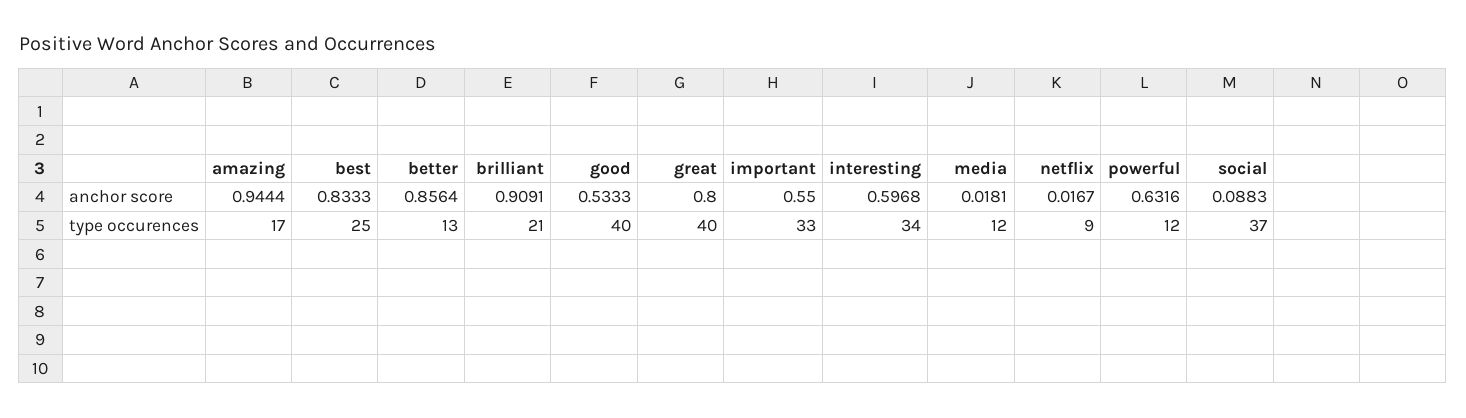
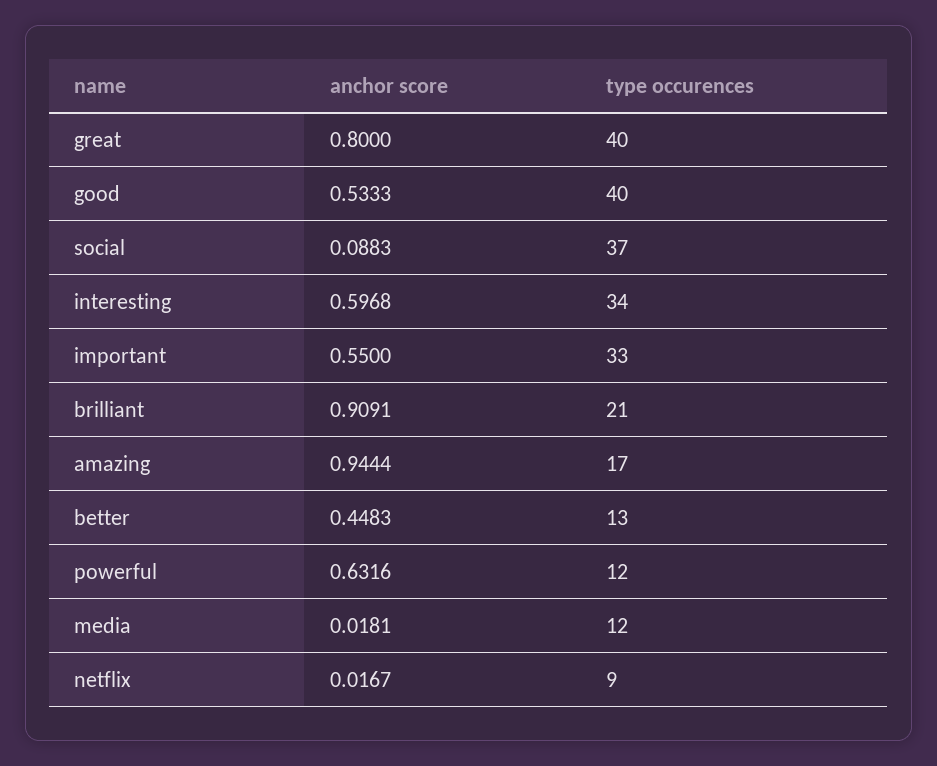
best, anchor score: 0.8333 -> none
better, anchor score: 0.8564 -> 0.4483
best, type occurences: 25 -> none

